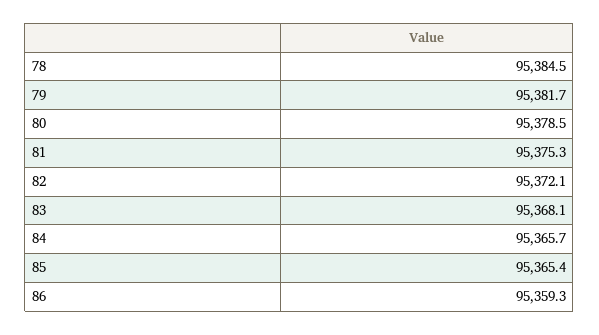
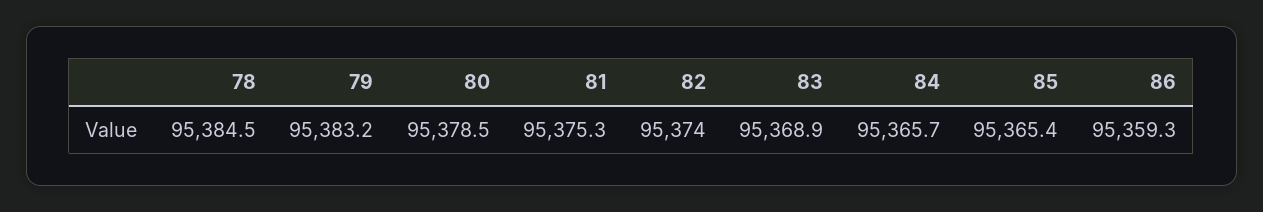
79: 95381.7 -> 95383.2
82: 95372.1 -> 95374
83: 95368.1 -> 95368.9

